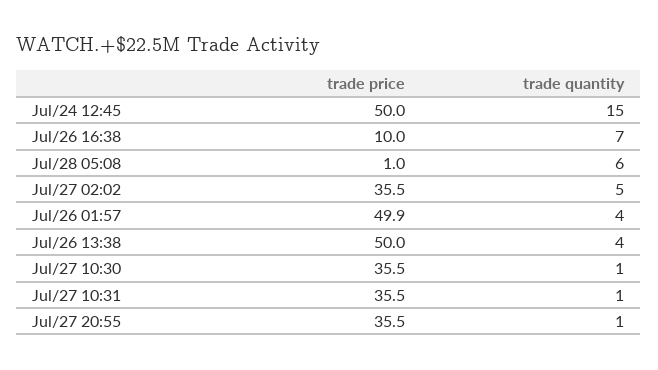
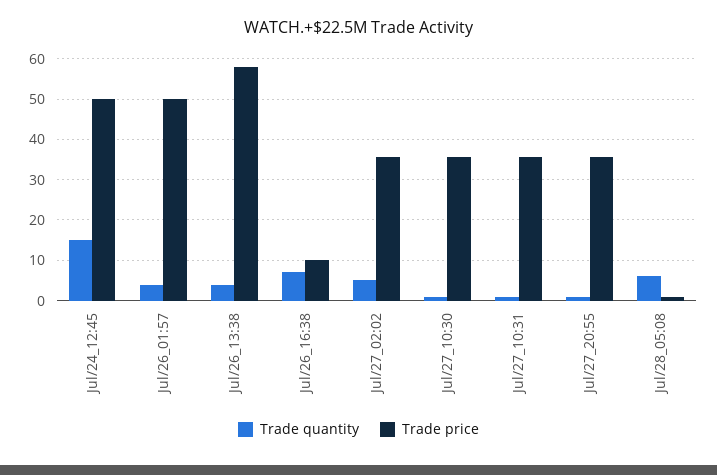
trade price, Jul/26 13:38: 50 -> 58

